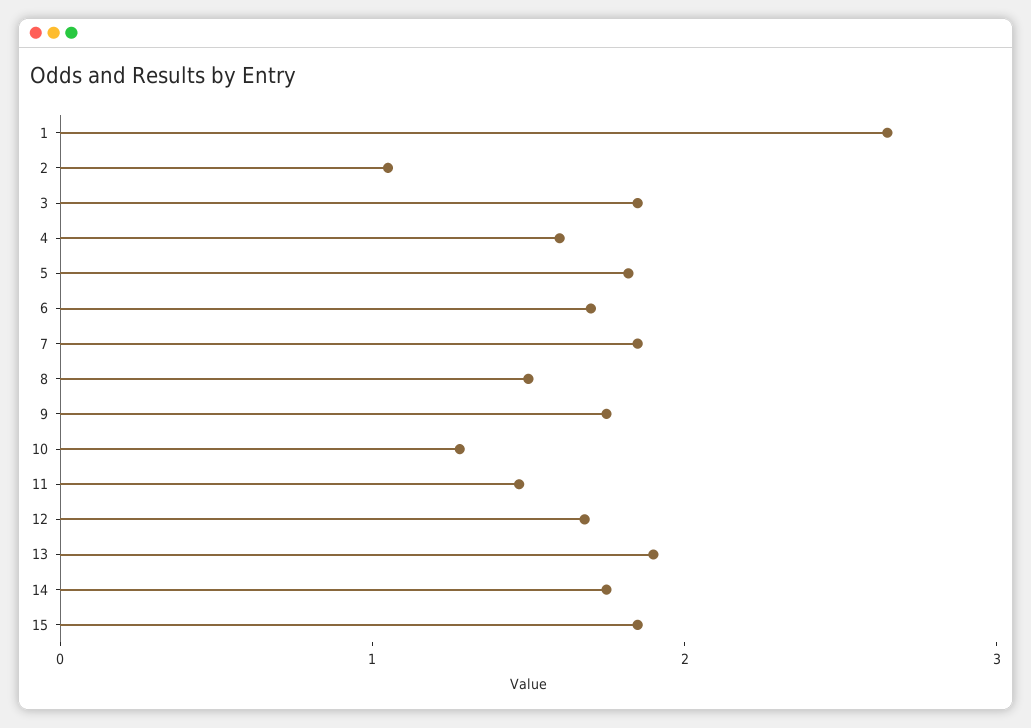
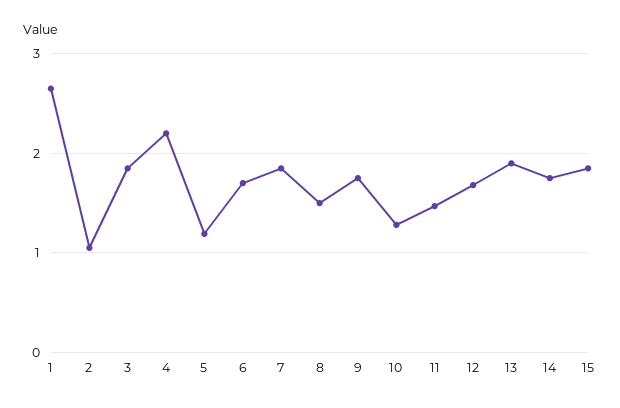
4: 1.6 -> 2.2
5: 1.8 -> 1.2

